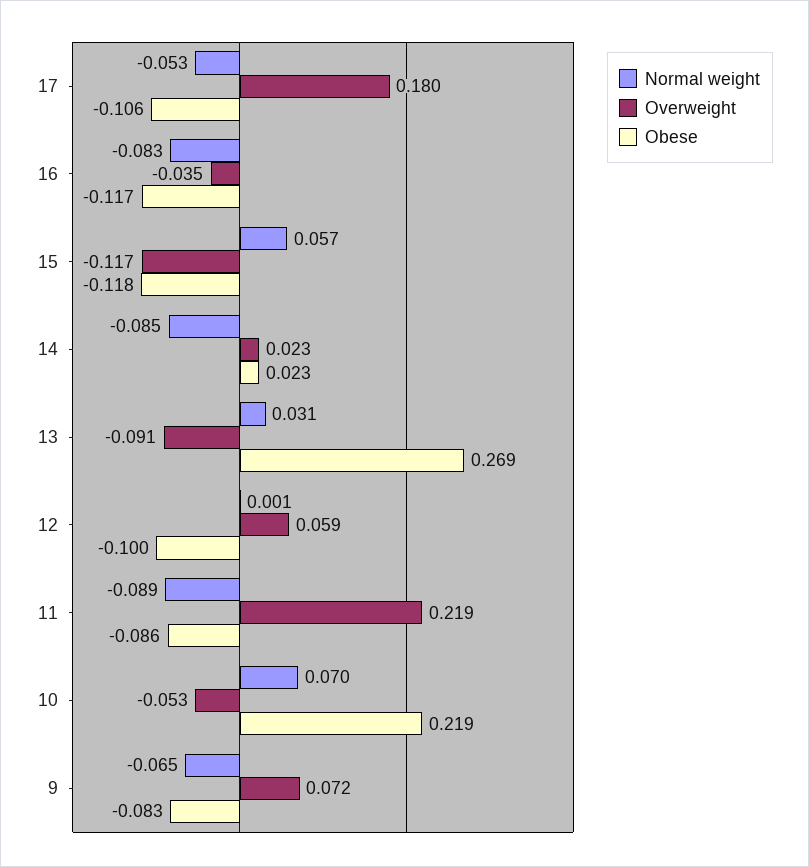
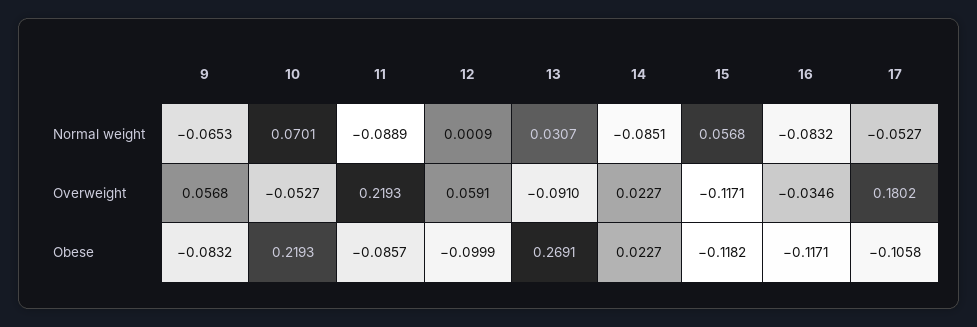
Overweight, 9: 0.072 -> 0.0568

